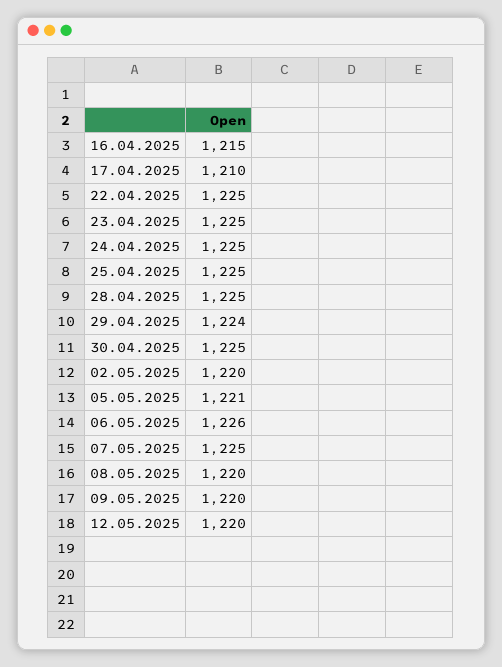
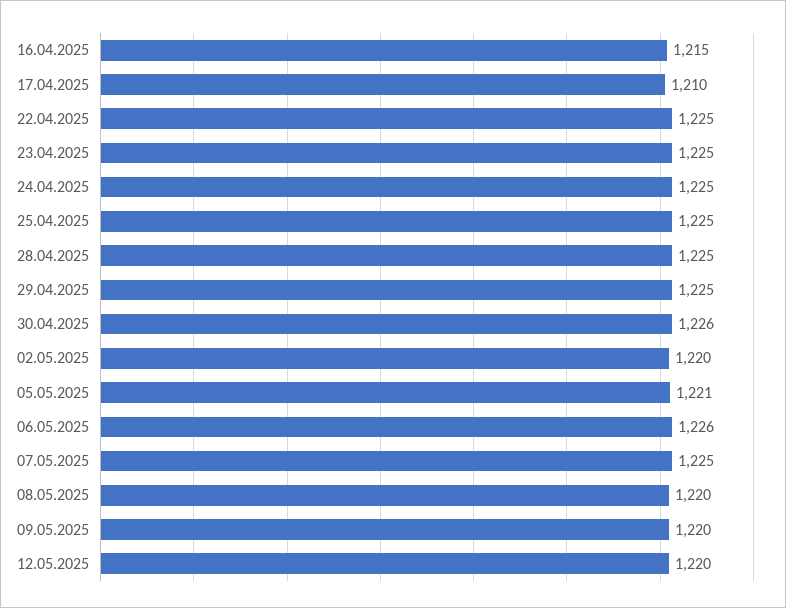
29.04.2025: 1224 -> 1225
30.04.2025: 1225 -> 1226

